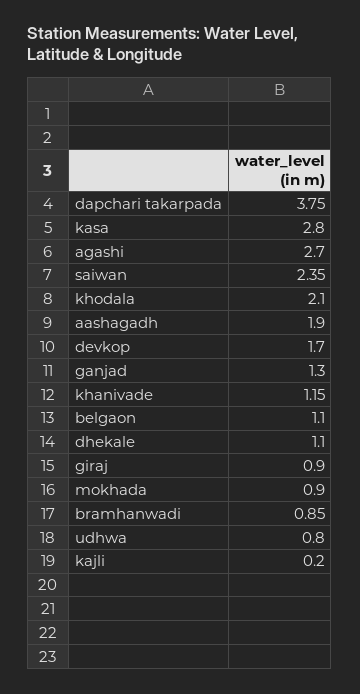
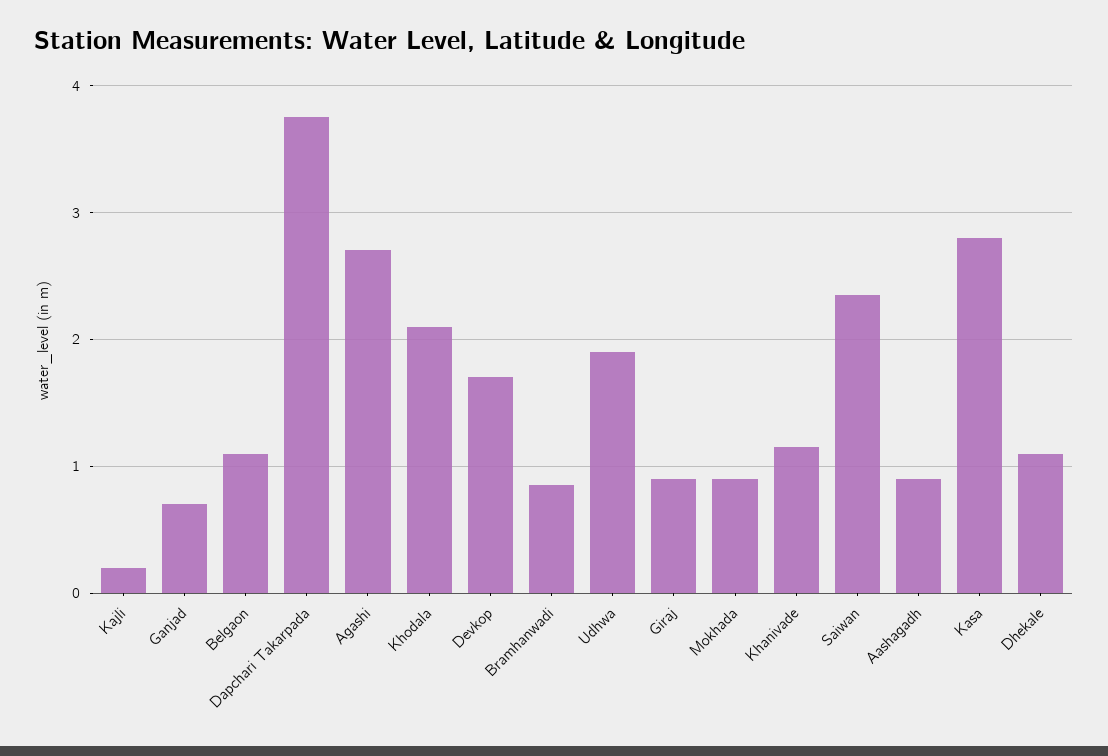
aashagadh: 1.9 -> 0.9
ganjad: 1.3 -> 0.7
udhwa: 0.8 -> 1.9

